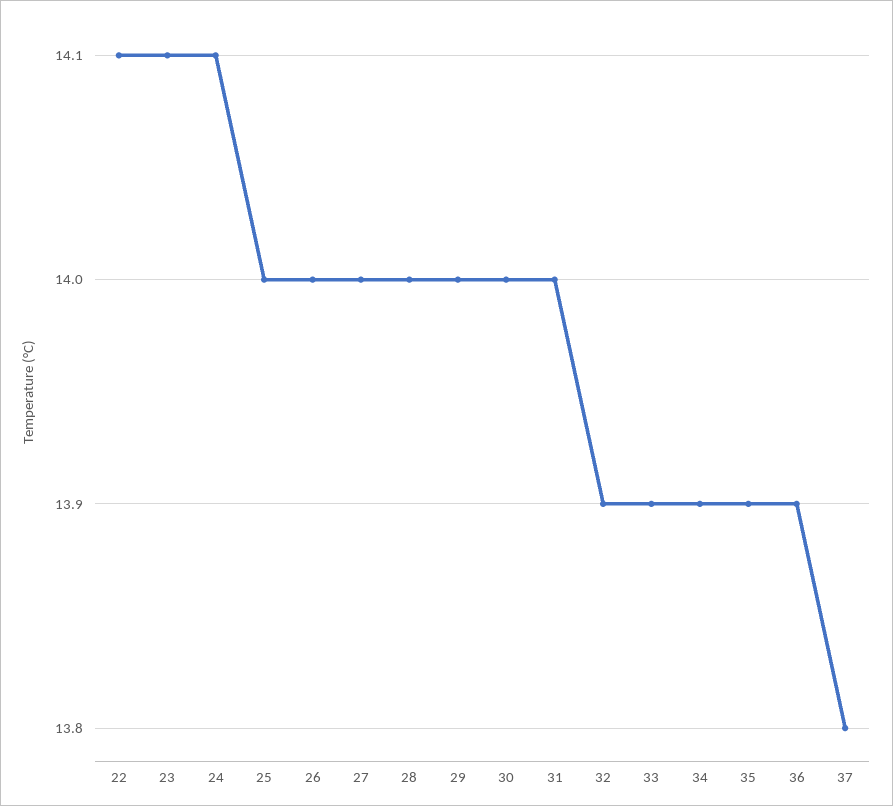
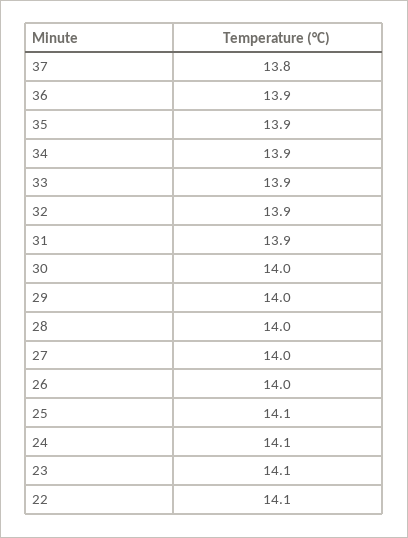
25: 14 -> 14.1
31: 14 -> 13.9

